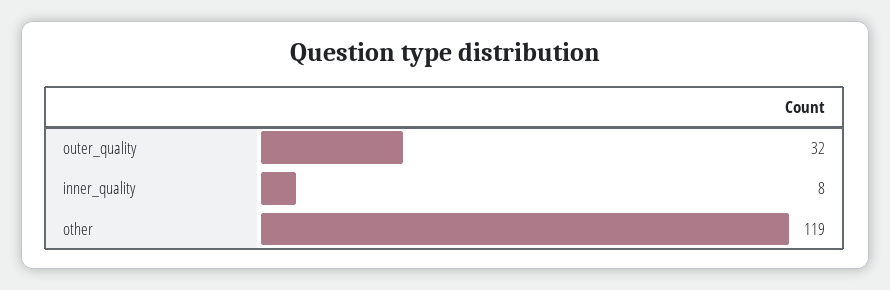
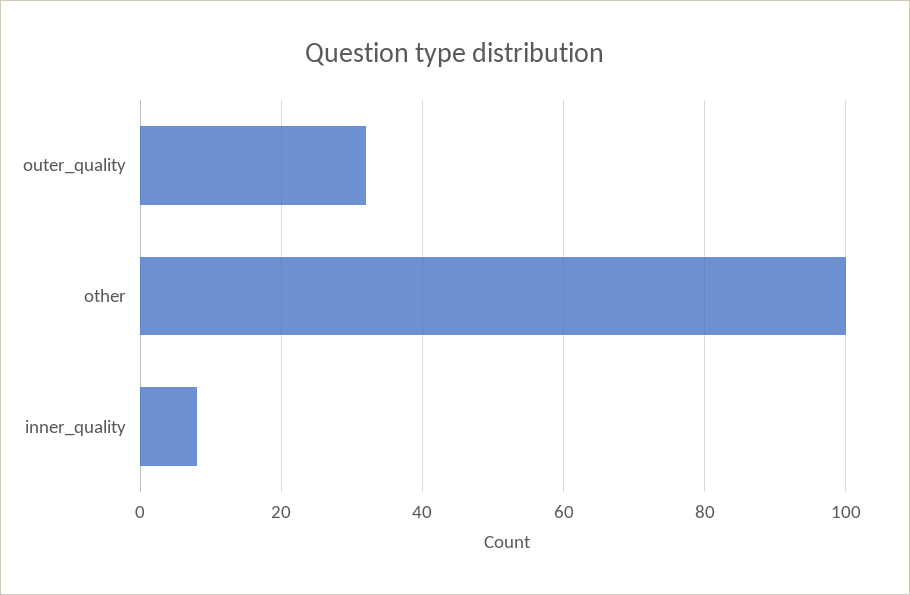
other: 119 -> 100

